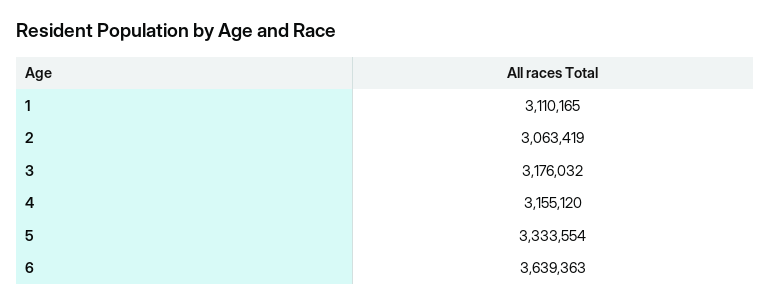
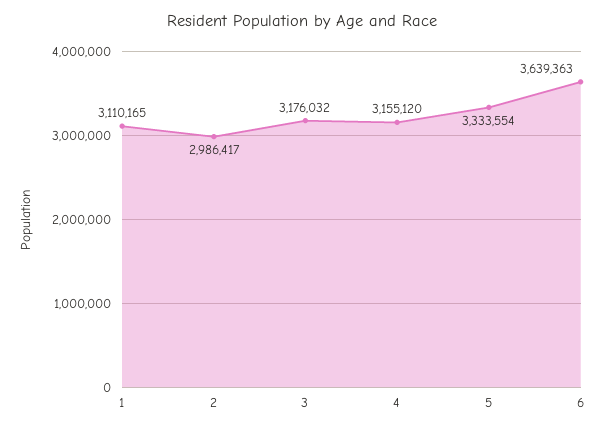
2: 3063419 -> 2986417

